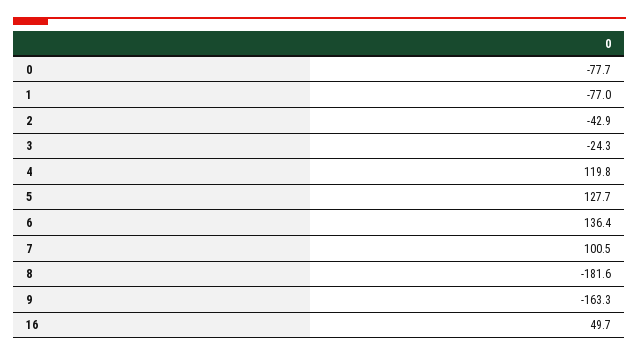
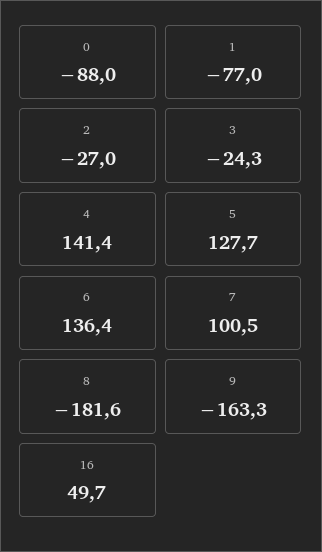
0: -77.7 -> -88
2: -42.9 -> -27
4: 119.8 -> 141.4

